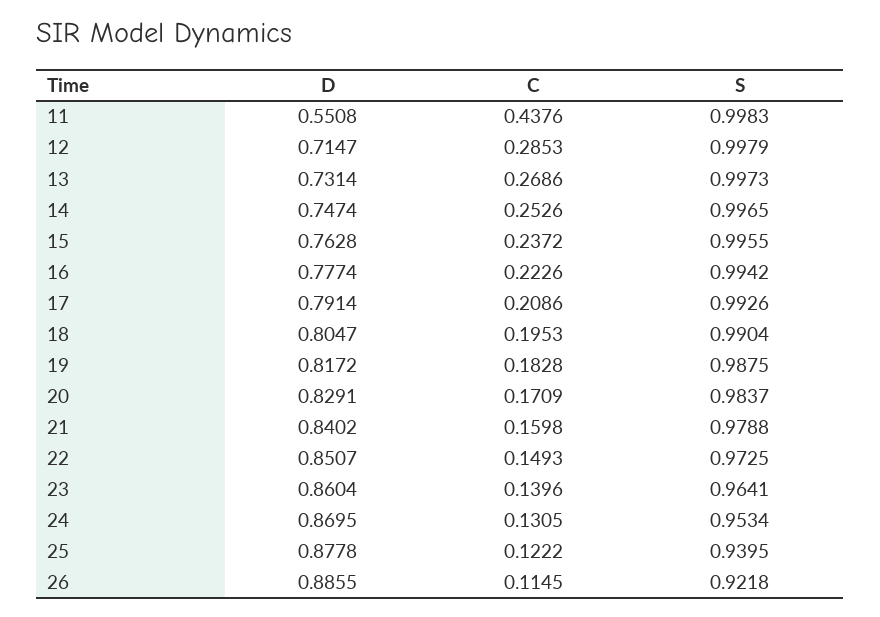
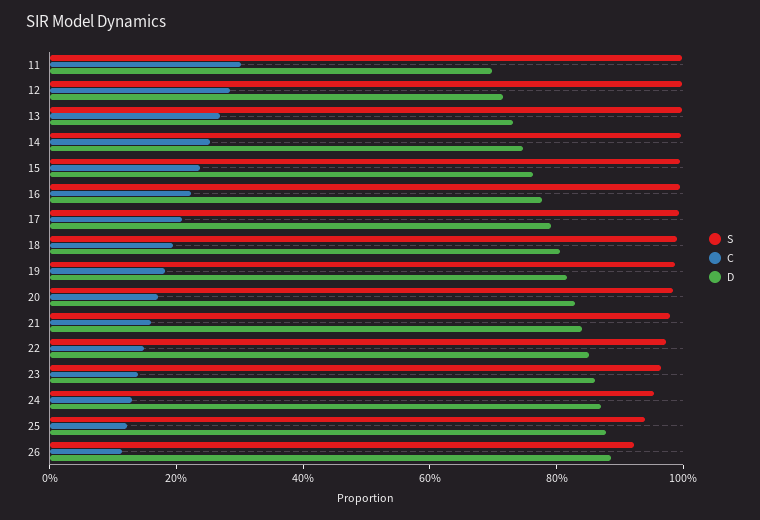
D, 11: 0.5508 -> 0.7
C, 11: 0.4376 -> 0.3

